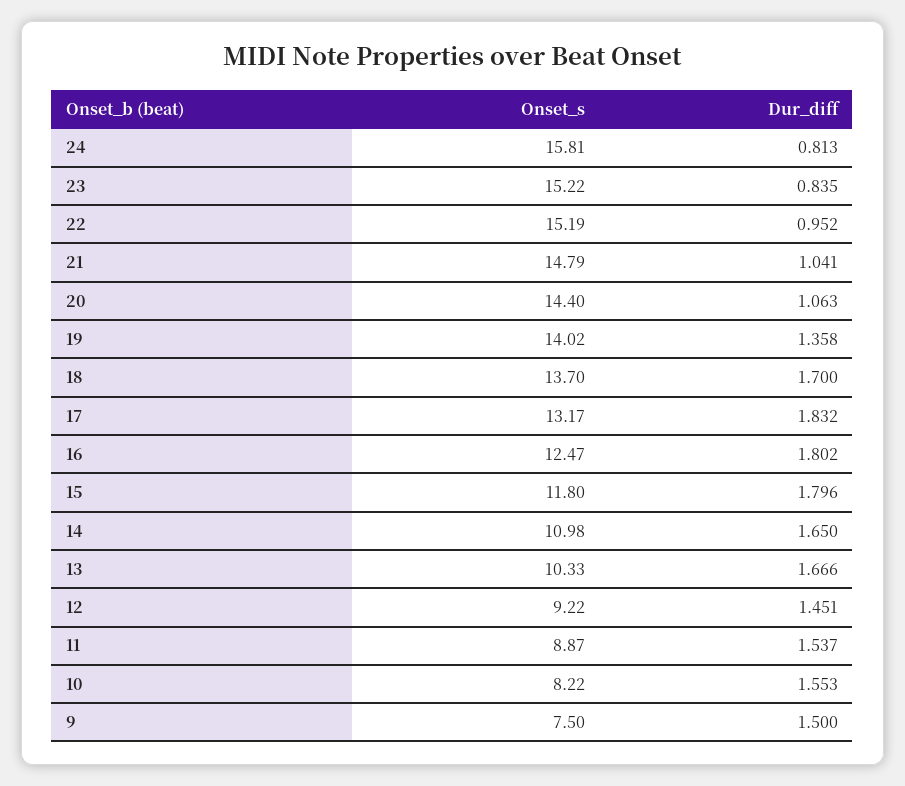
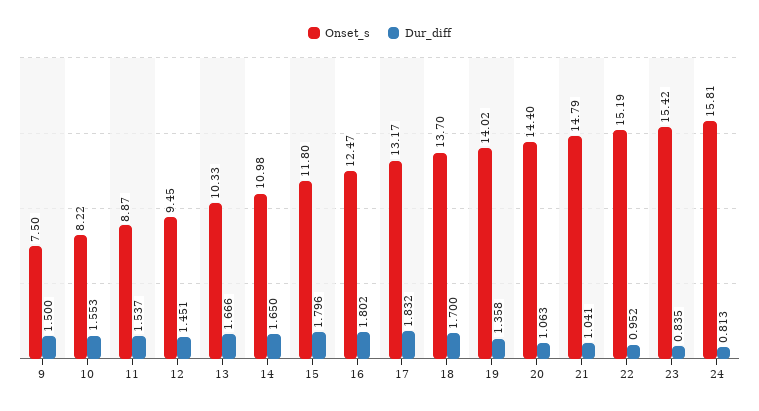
Onset_s, 23: 15.22 -> 15.42
Onset_s, 12: 9.22 -> 9.45

